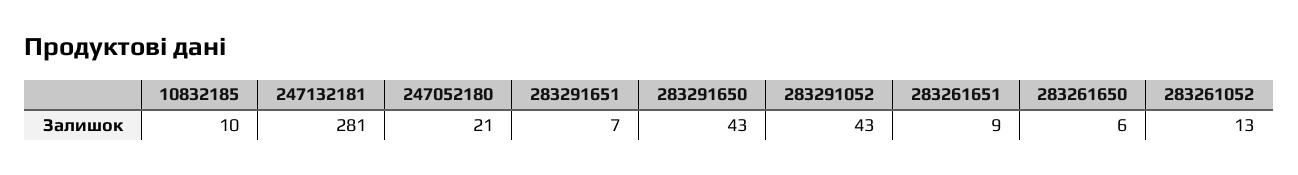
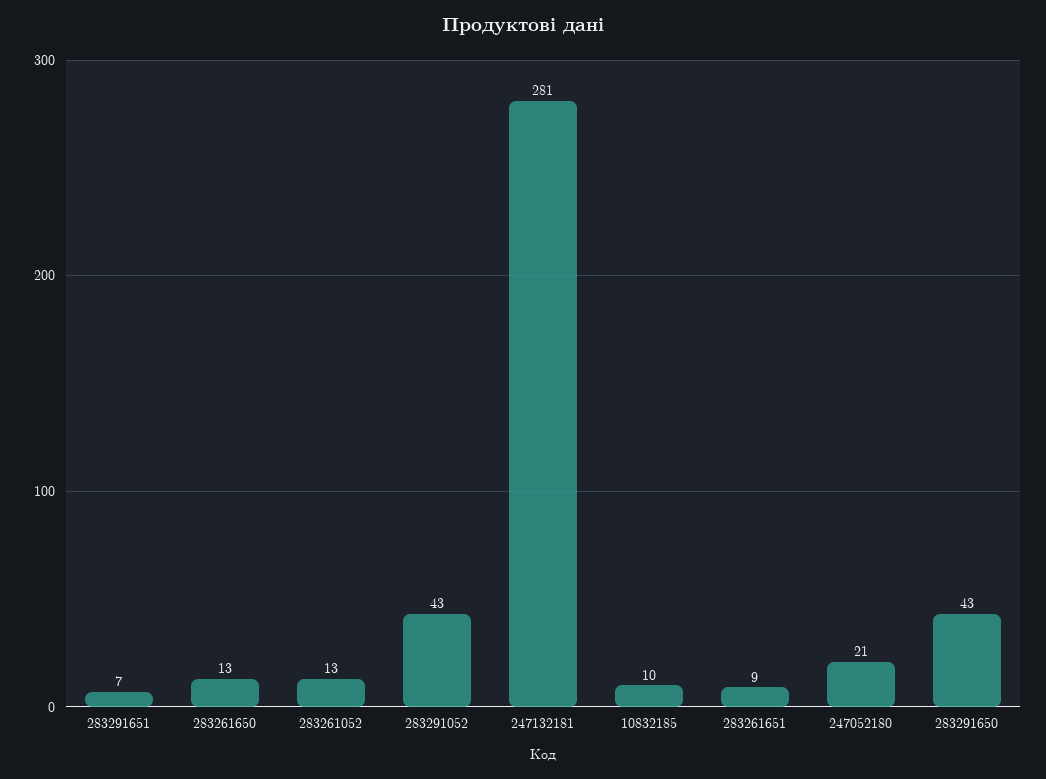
283261650: 6 -> 13

